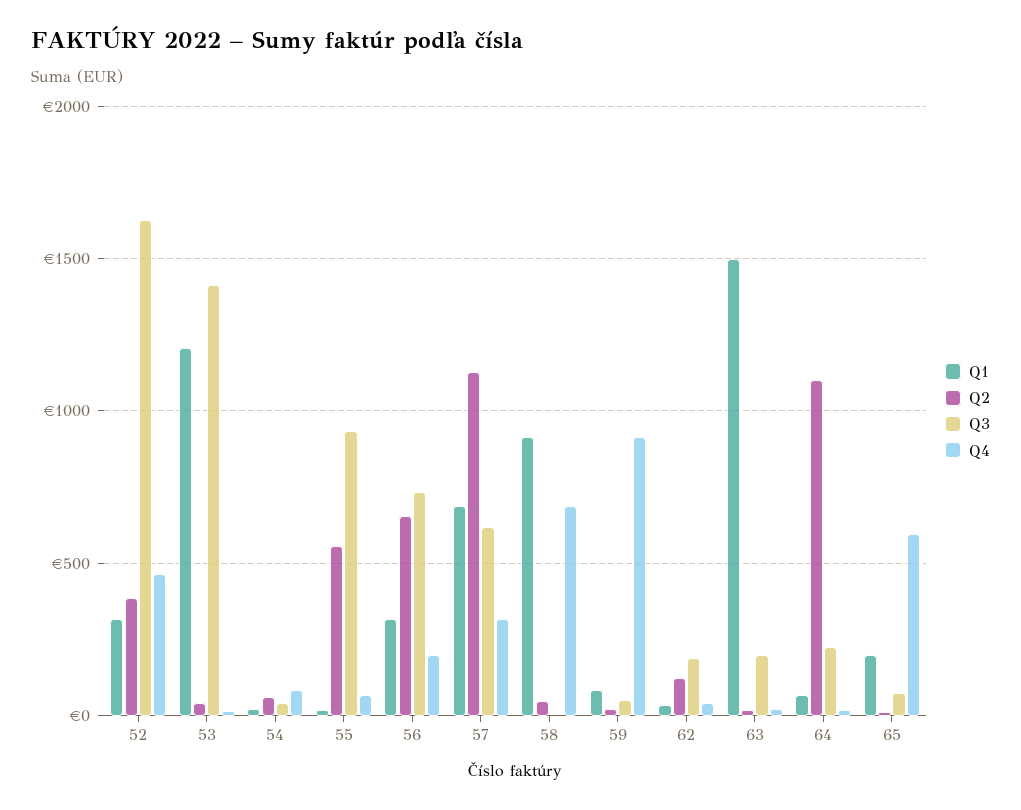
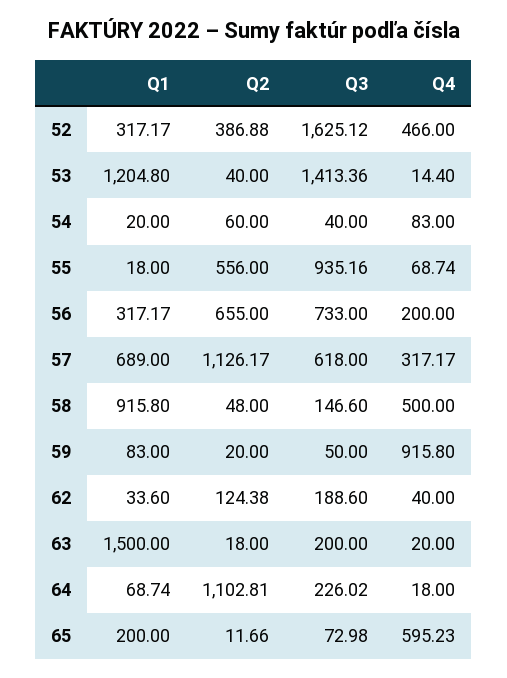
Q3, 58: 0 -> 146.6
Q4, 58: 700 -> 500

